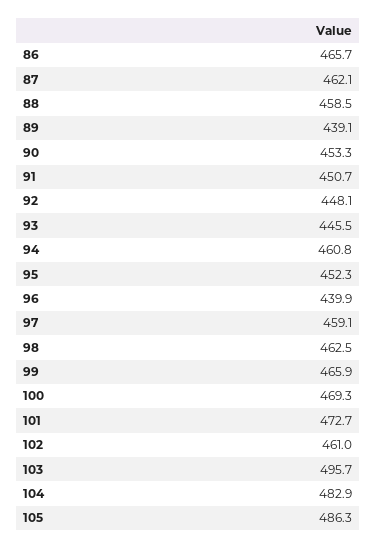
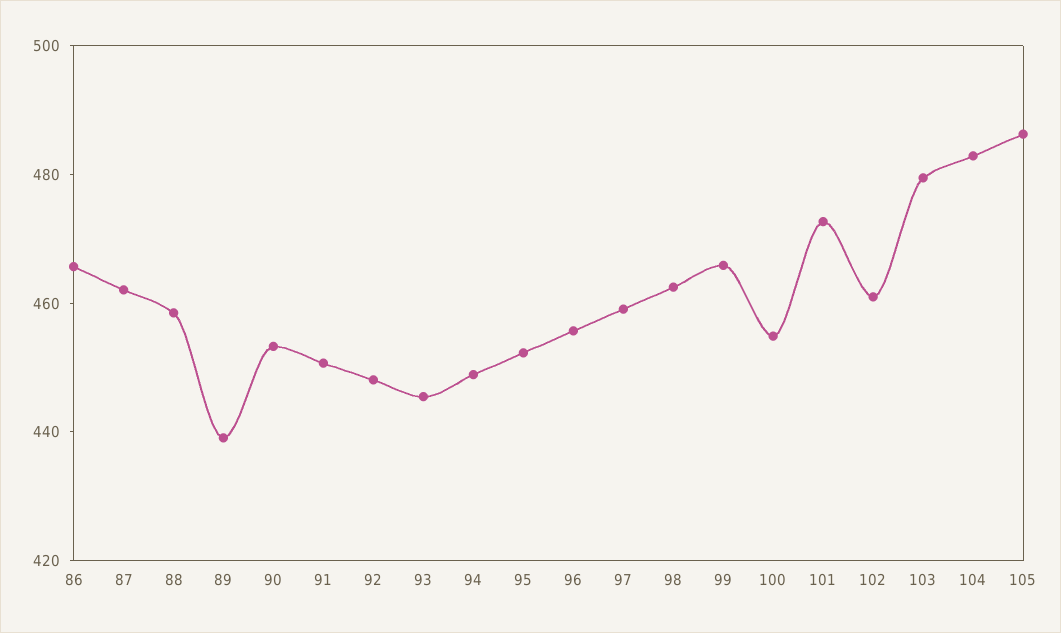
94: 460.8 -> 450
96: 439.9 -> 455
100: 469.3 -> 455
103: 495.7 -> 480

